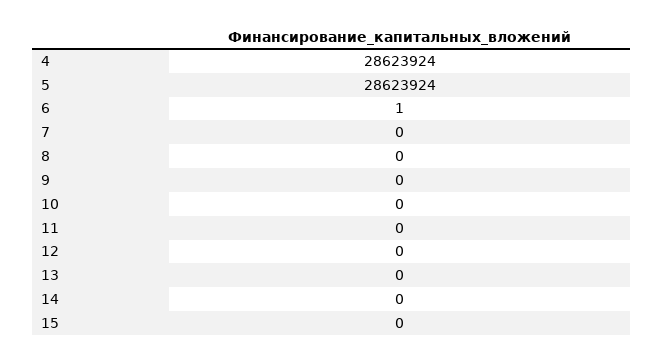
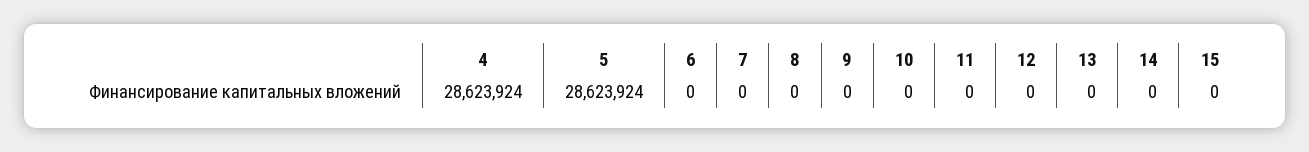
6: 1 -> 0

